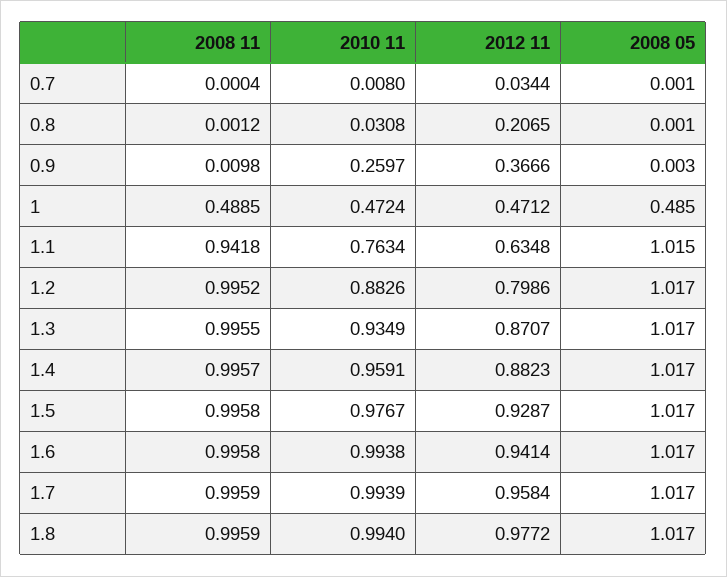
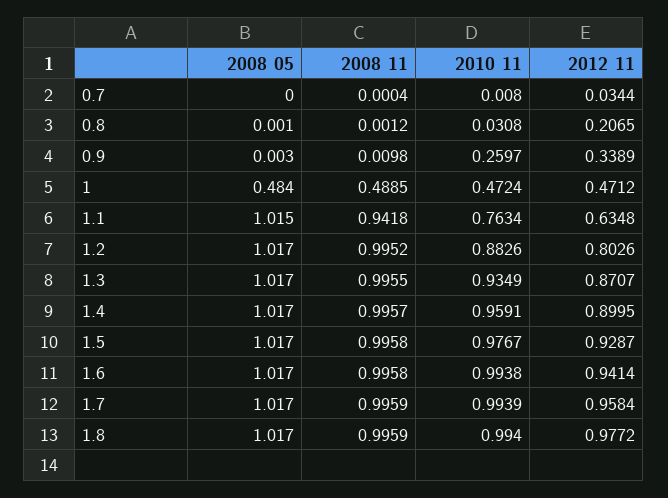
2008 05, 0.7: 0.001 -> 0
2012 11, 0.9: 0.3666 -> 0.3389
2008 05, 1: 0.485 -> 0.484
2012 11, 1.2: 0.7986 -> 0.8026
2012 11, 1.4: 0.8823 -> 0.8995

